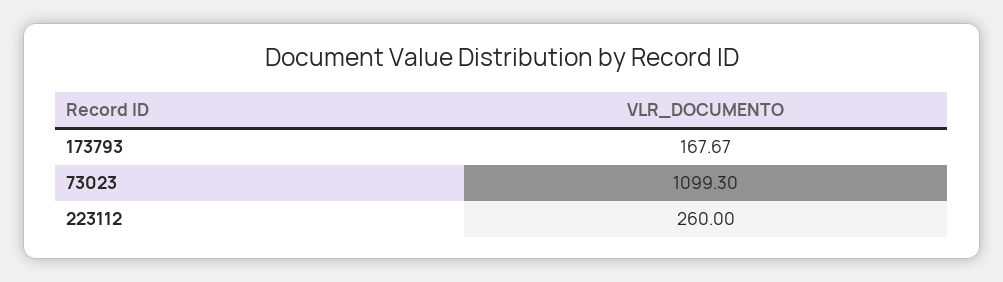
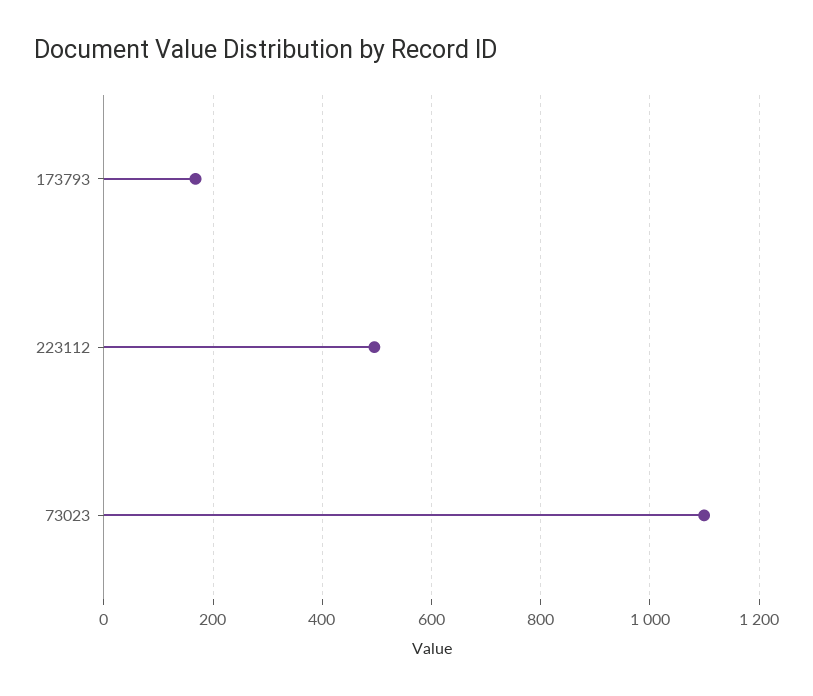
223112: 260 -> 500

